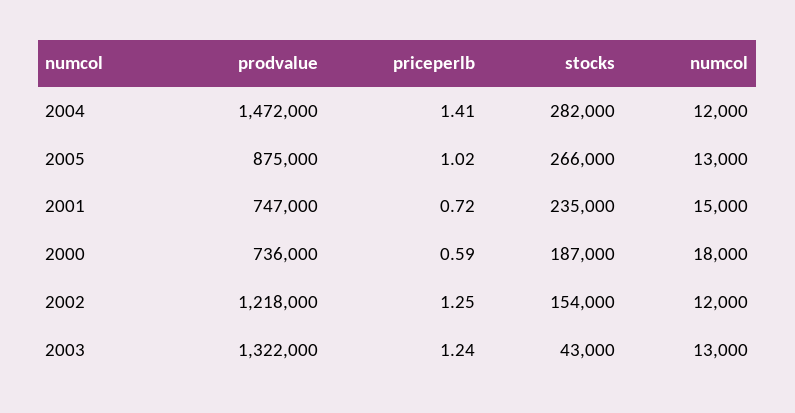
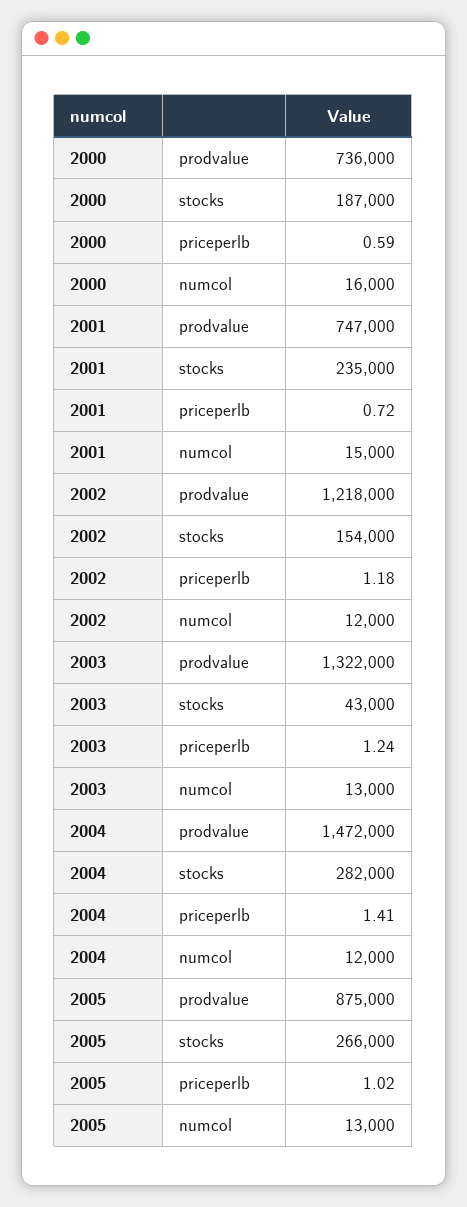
numcol, 2000: 18000 -> 16000
priceperlb, 2002: 1.25 -> 1.18

